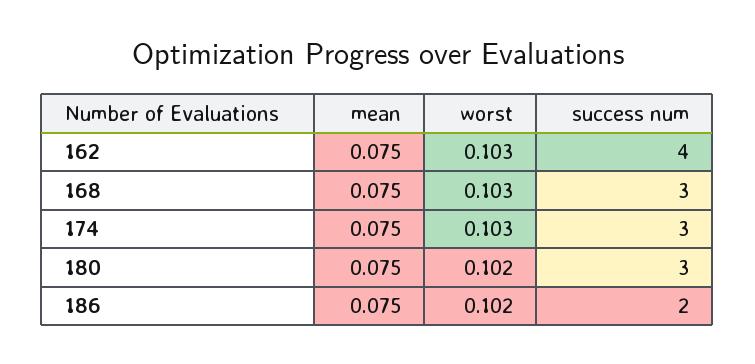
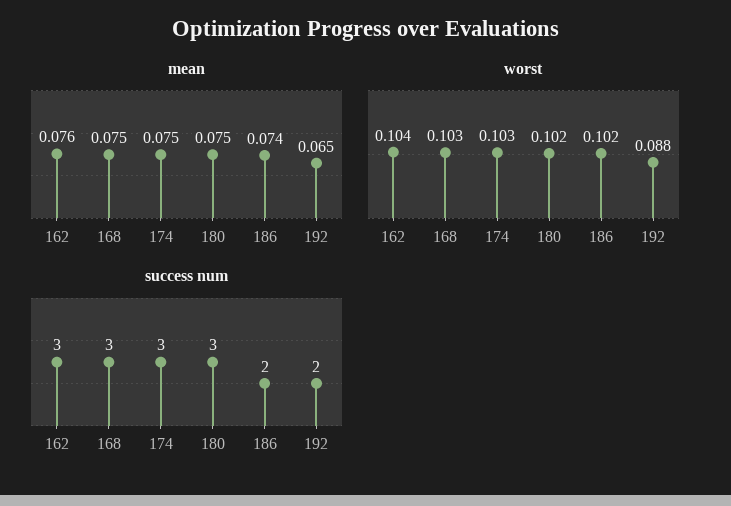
mean, 162: 0.075 -> 0.076
worst, 162: 0.103 -> 0.104
success num, 162: 4 -> 3
mean, 186: 0.075 -> 0.074
mean, 192: none -> 0.065
worst, 192: none -> 0.088
success num, 192: none -> 2

